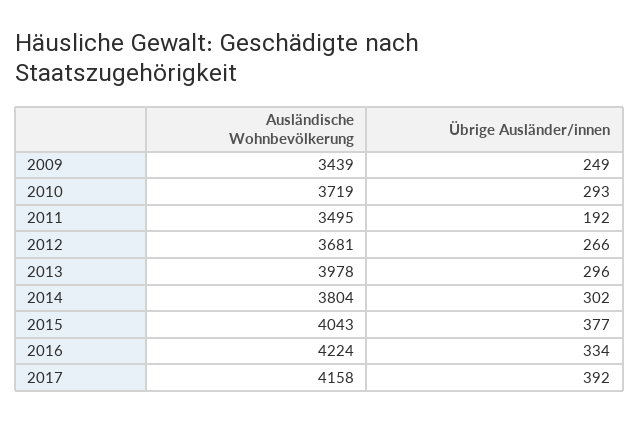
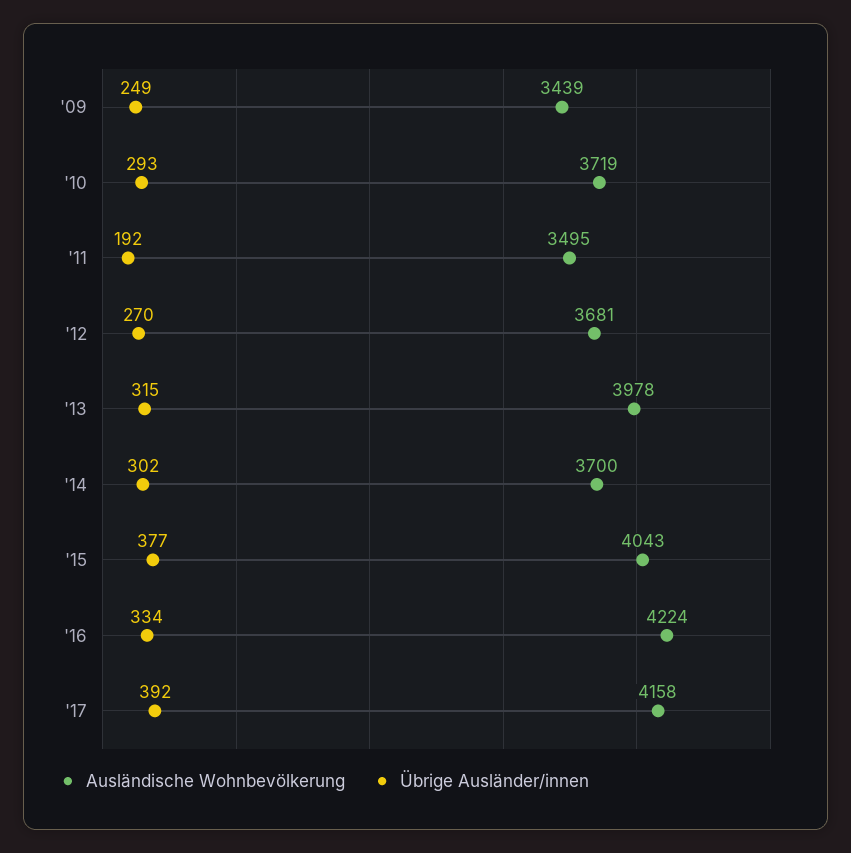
Übrige Ausländer/innen, 2012: 266 -> 270
Übrige Ausländer/innen, 2013: 296 -> 315
Ausländische Wohnbevölkerung, 2014: 3804 -> 3700

